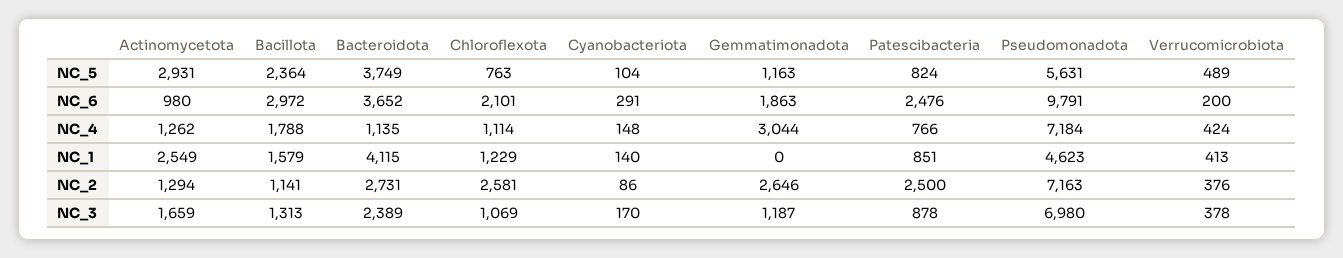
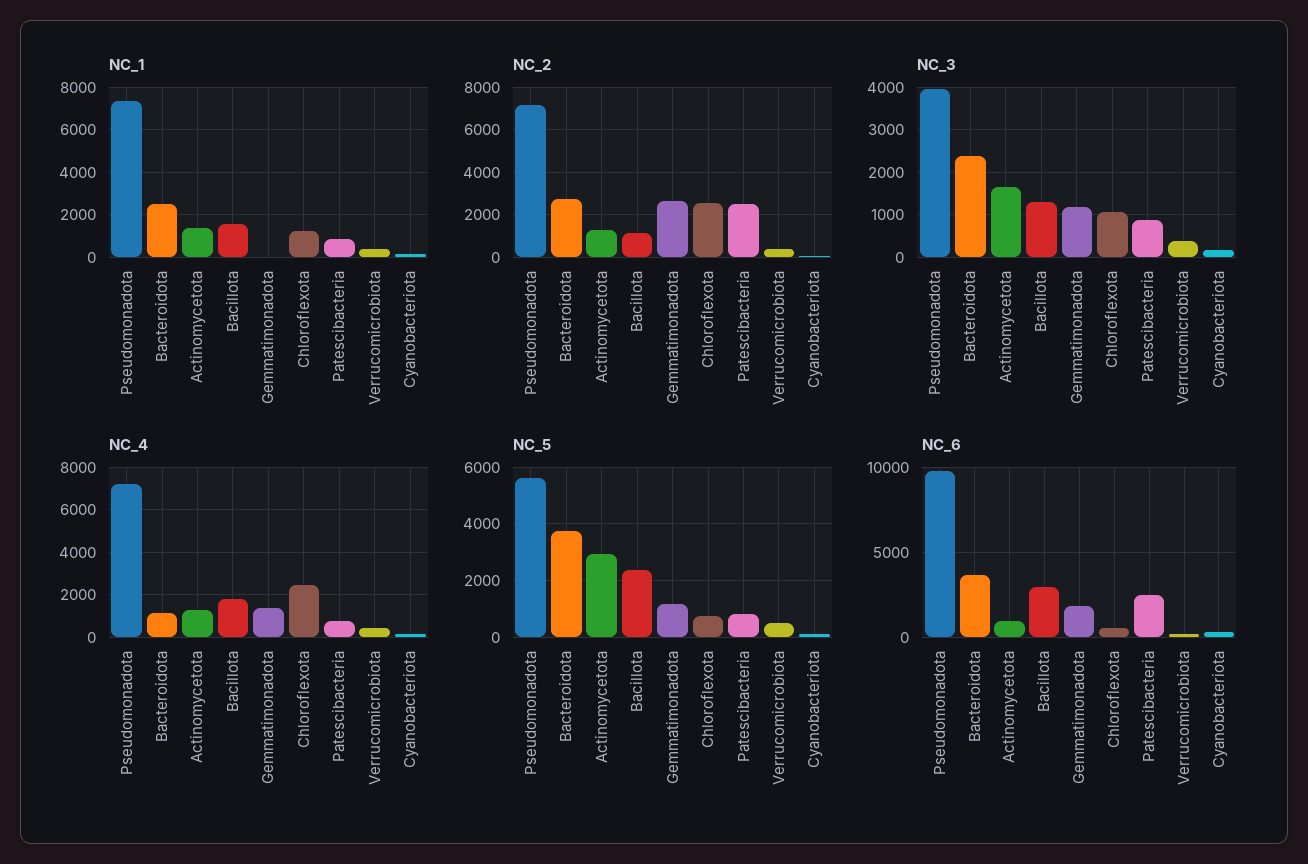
NC_6, Chloroflexota: 2101 -> 500
NC_4, Chloroflexota: 1114 -> 2500
NC_4, Gemmatimonadota: 3044 -> 1500
NC_1, Actinomycetota: 2549 -> 1500
NC_1, Bacteroidota: 4115 -> 2500
NC_1, Pseudomonadota: 4623 -> 7500
NC_3, Pseudomonadota: 6980 -> 4000

